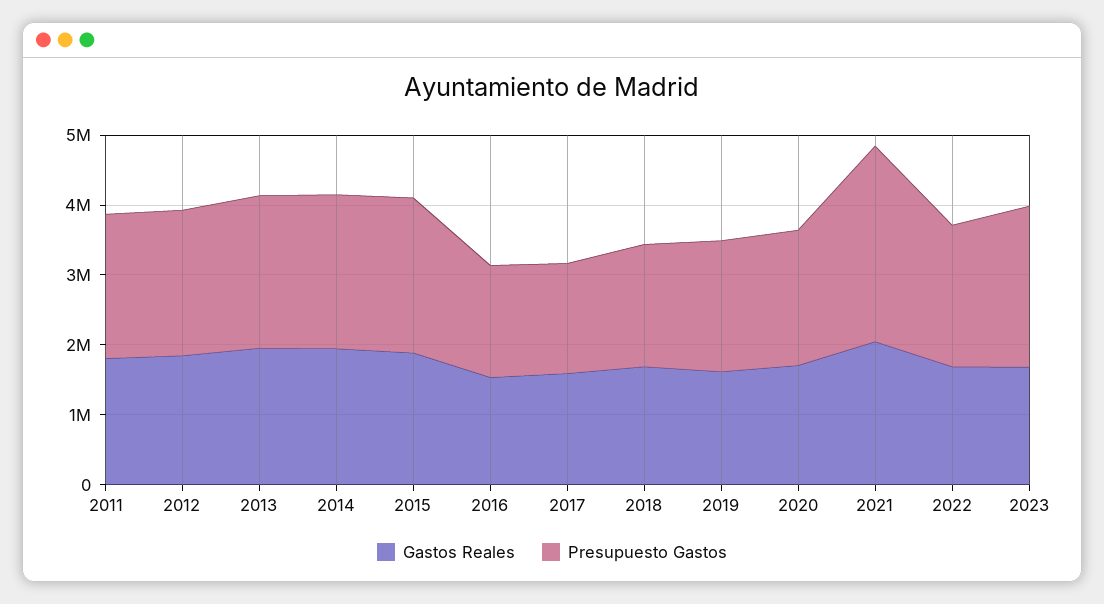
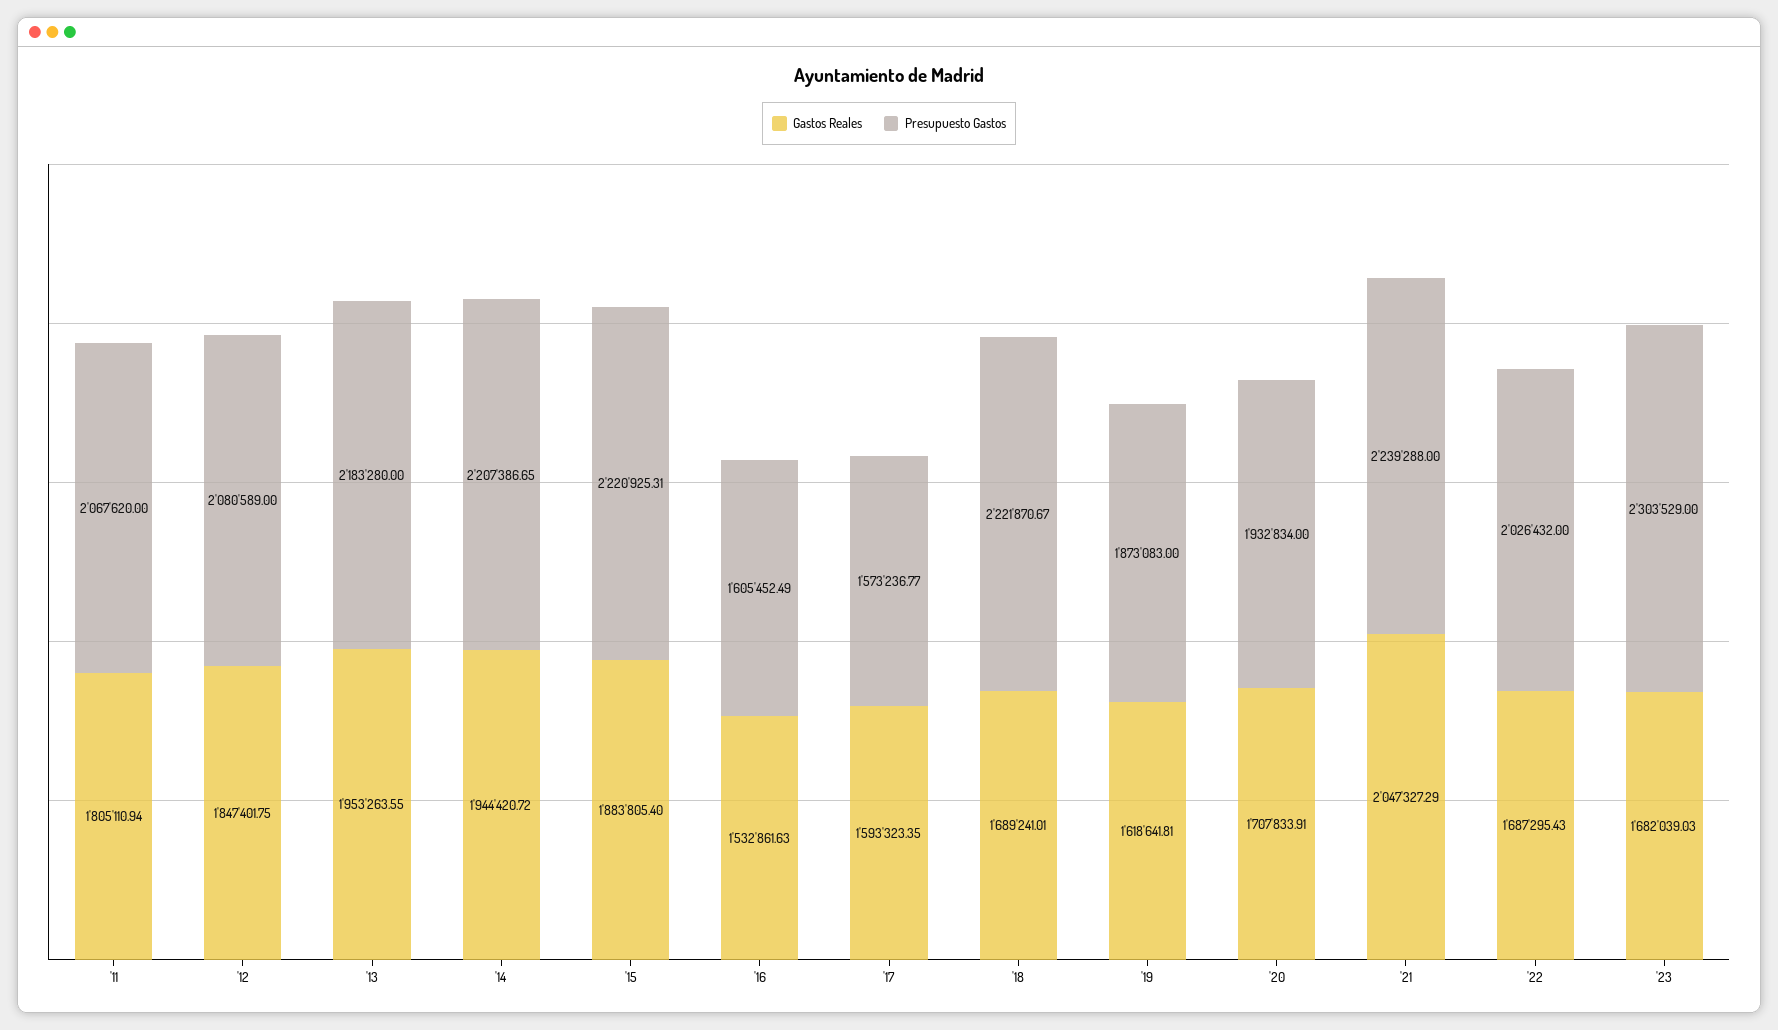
Presupuesto Gastos, 2018: 1800000 -> 2221870.67
Presupuesto Gastos, 2021: 2800000 -> 2239288

